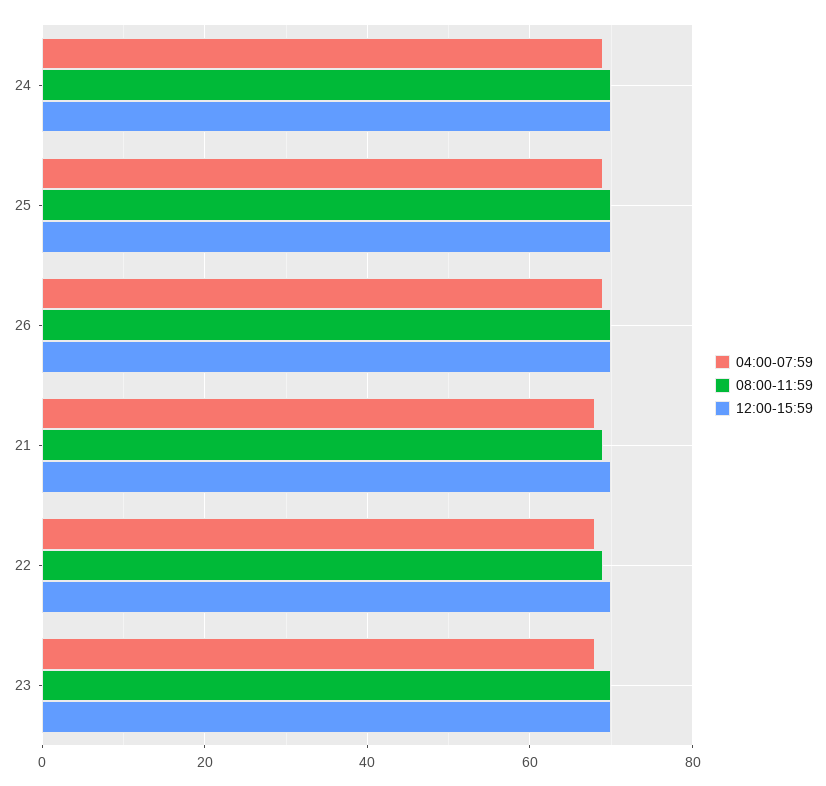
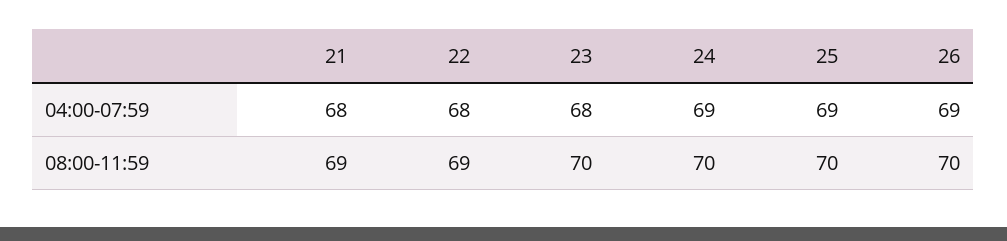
12:00-15:59, 24: 70 -> none
12:00-15:59, 25: 70 -> none
12:00-15:59, 26: 70 -> none
12:00-15:59, 21: 70 -> none
12:00-15:59, 22: 70 -> none
12:00-15:59, 23: 70 -> none

